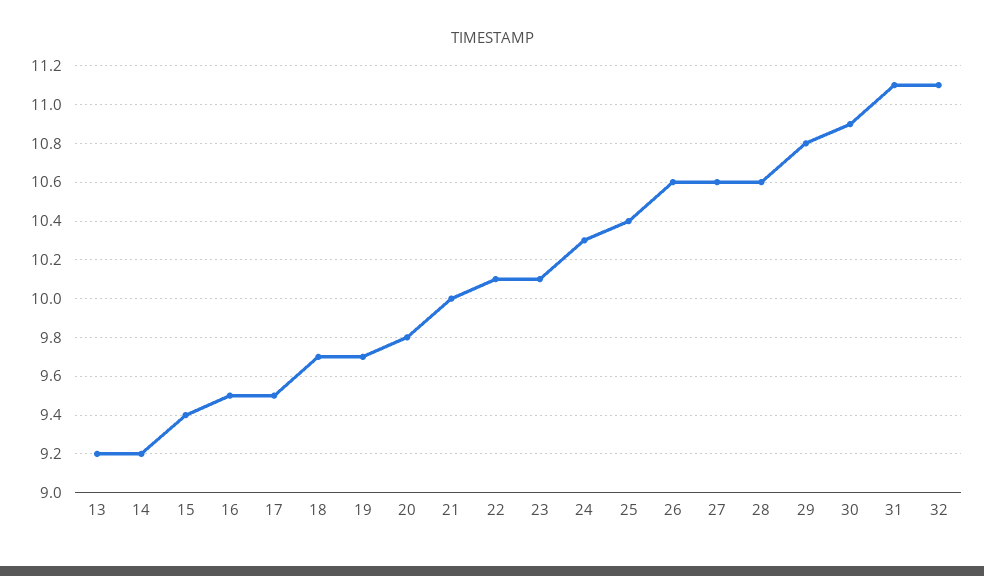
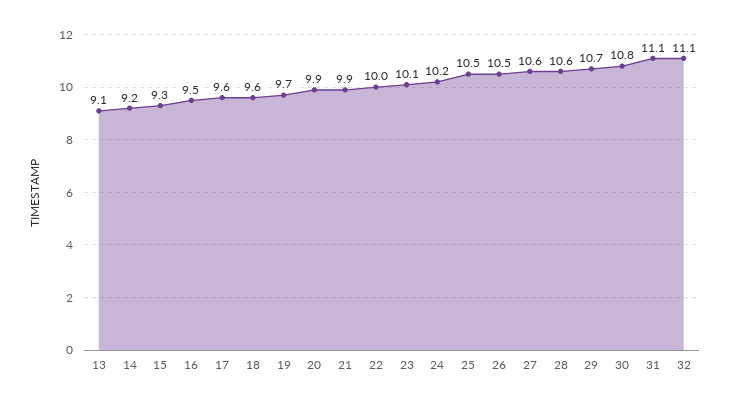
13: 9.2 -> 9.1
15: 9.4 -> 9.3
17: 9.5 -> 9.6
18: 9.7 -> 9.6
20: 9.8 -> 9.9
21: 10 -> 9.9
22: 10.1 -> 10
24: 10.3 -> 10.2
25: 10.4 -> 10.5
26: 10.6 -> 10.5
29: 10.8 -> 10.7
30: 10.9 -> 10.8

